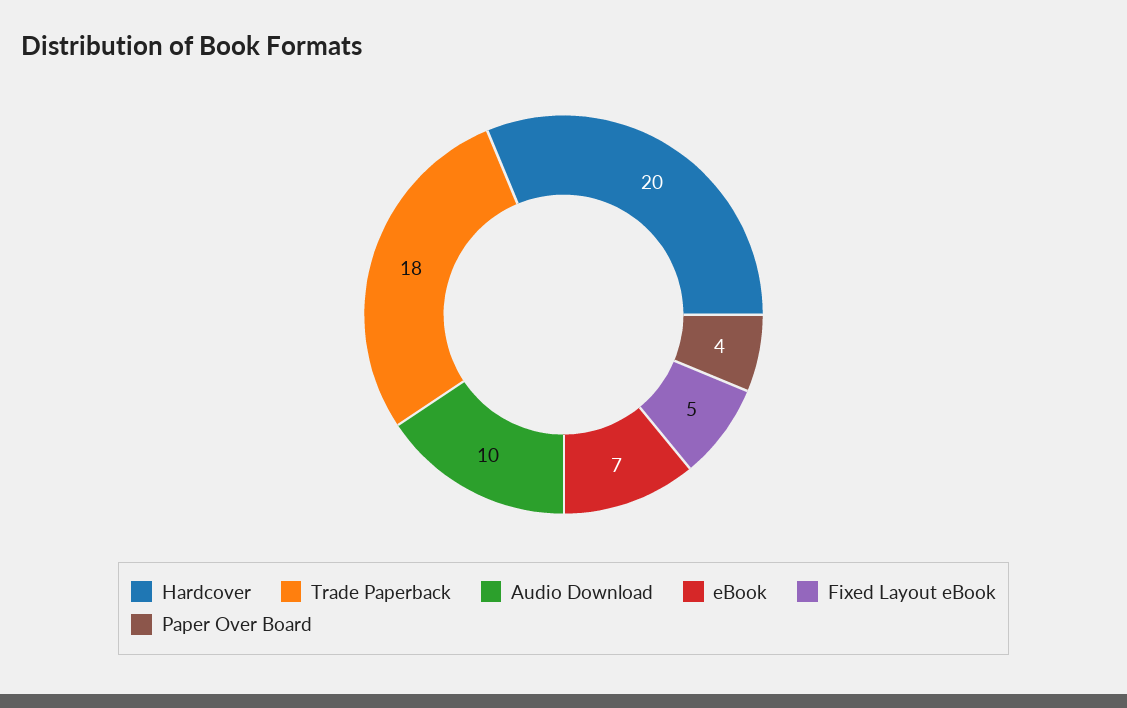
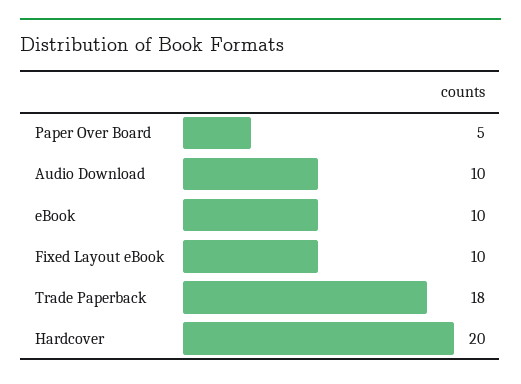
eBook: 7 -> 10
Fixed Layout eBook: 5 -> 10
Paper Over Board: 4 -> 5

